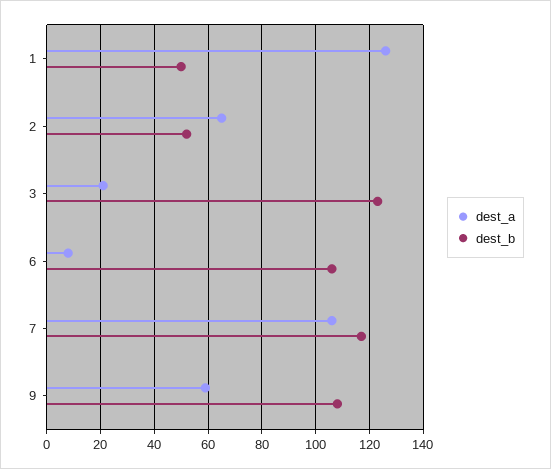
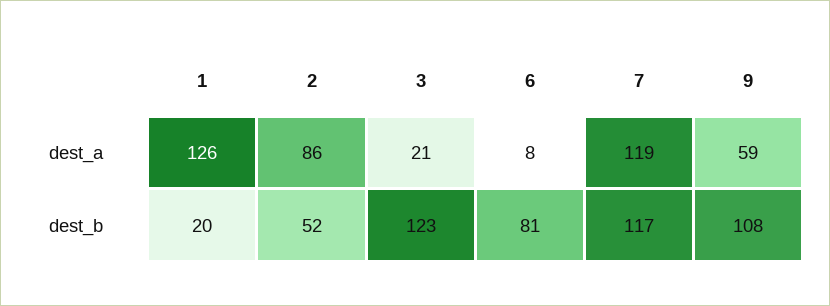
dest_b, 1: 50 -> 20
dest_a, 2: 65 -> 86
dest_b, 6: 105 -> 81
dest_a, 7: 105 -> 119

